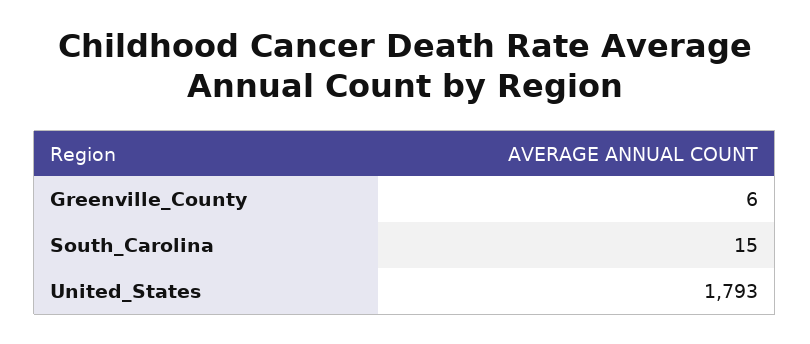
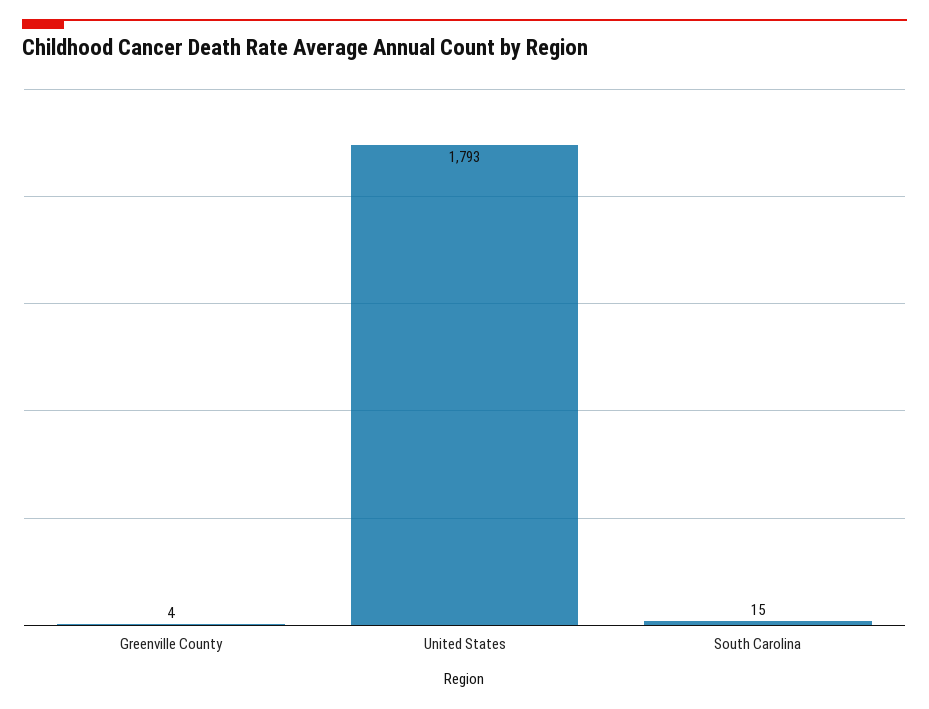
Greenville_County: 6 -> 4

